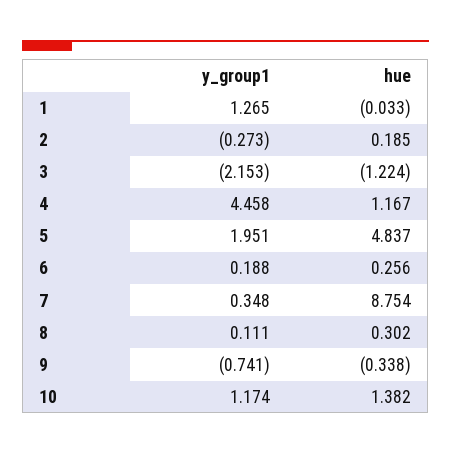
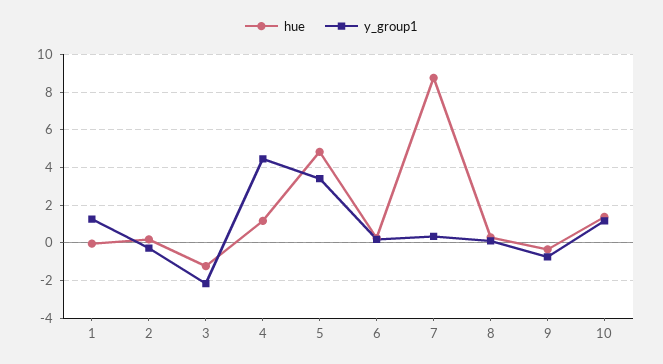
y_group1, 5: 1.951 -> 3.5

